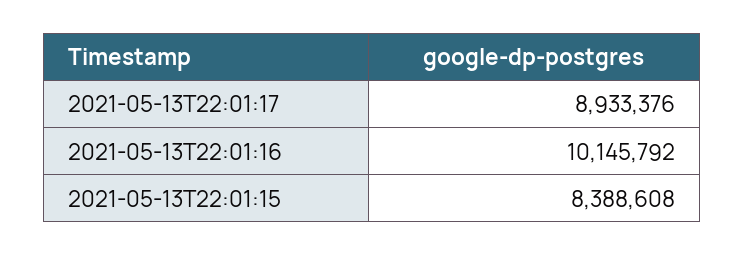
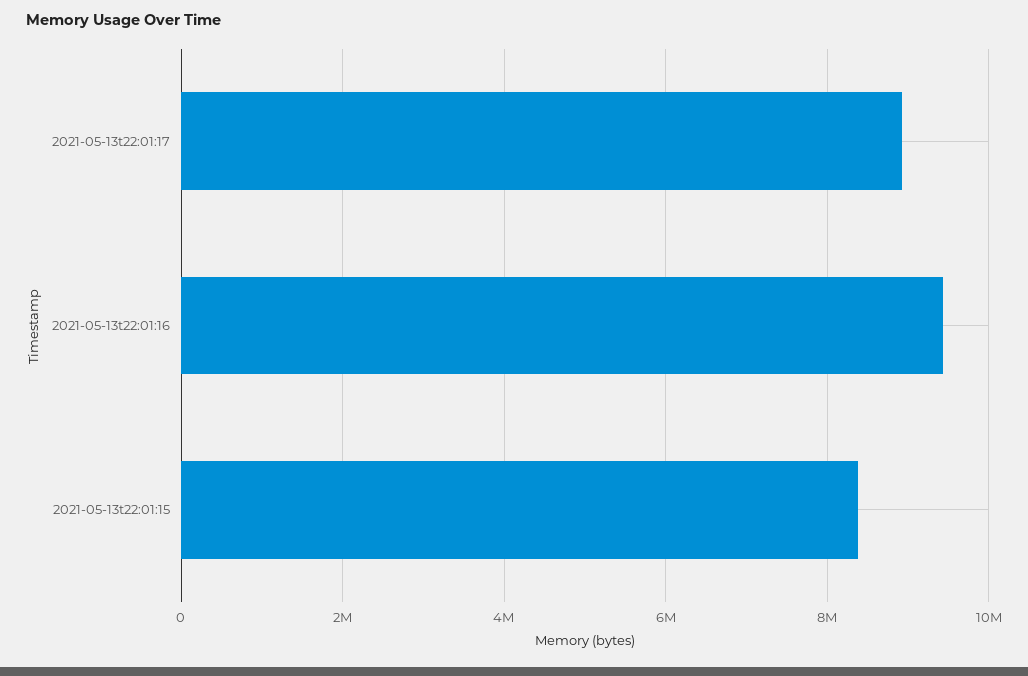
2021-05-13T22:01:16: 10145792 -> 9400000

